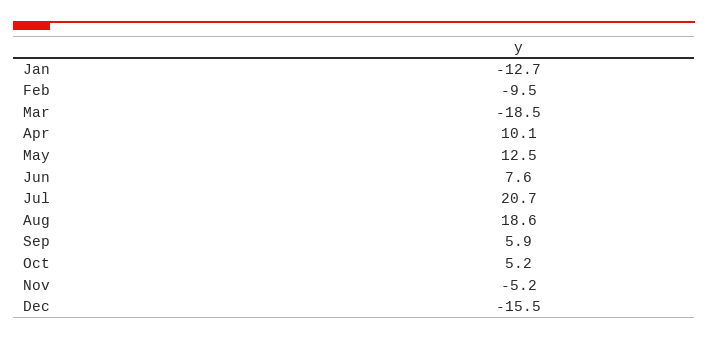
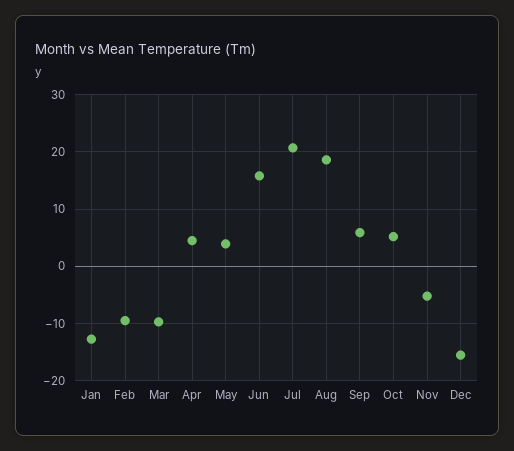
Mar: -18.5 -> -10
Apr: 10.1 -> 4
May: 12.5 -> 4
Jun: 7.6 -> 16

